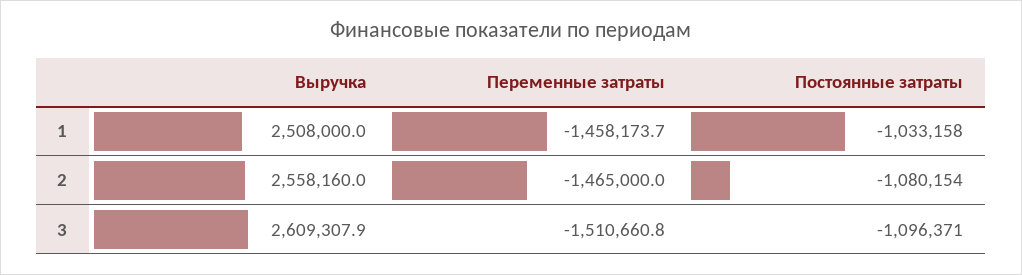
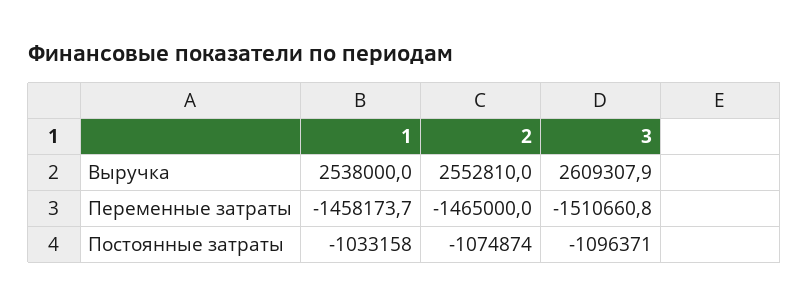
Выручка, 1: 2508000 -> 2538000
Выручка, 2: 2558160 -> 2552810
Постоянные затраты, 2: -1080154 -> -1074874

